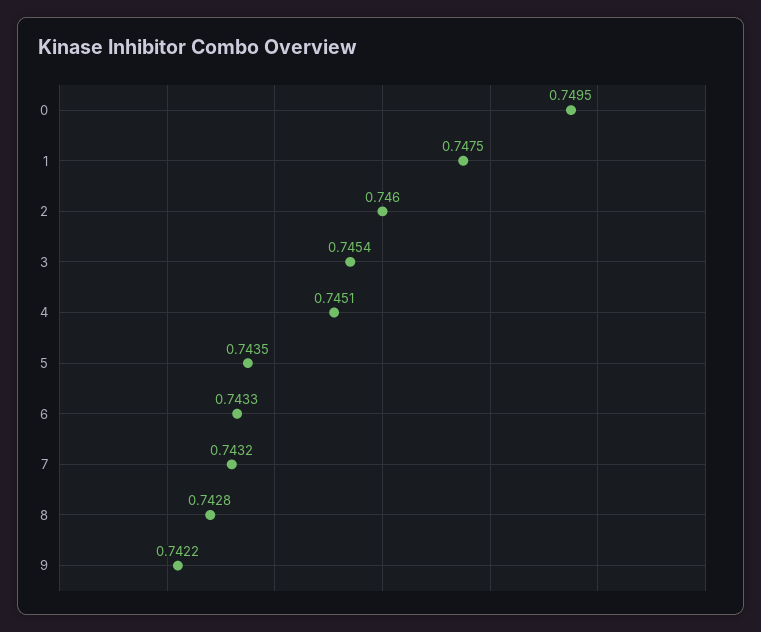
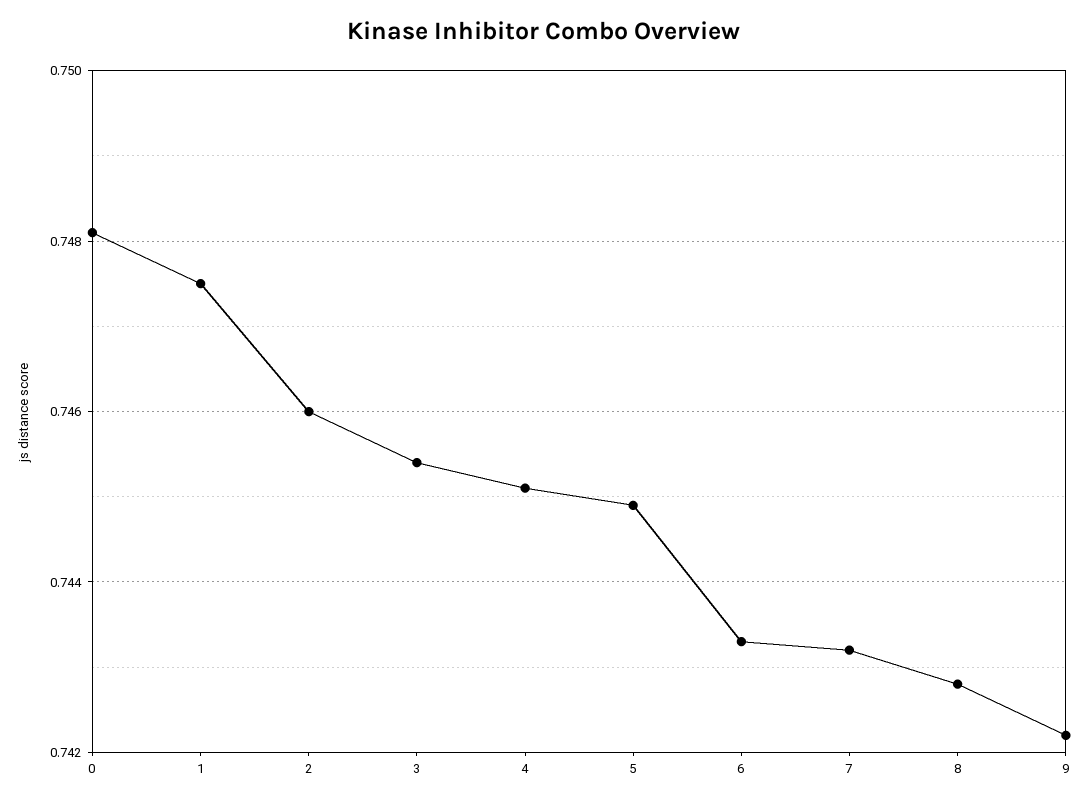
0: 0.7495 -> 0.748
5: 0.7435 -> 0.745

